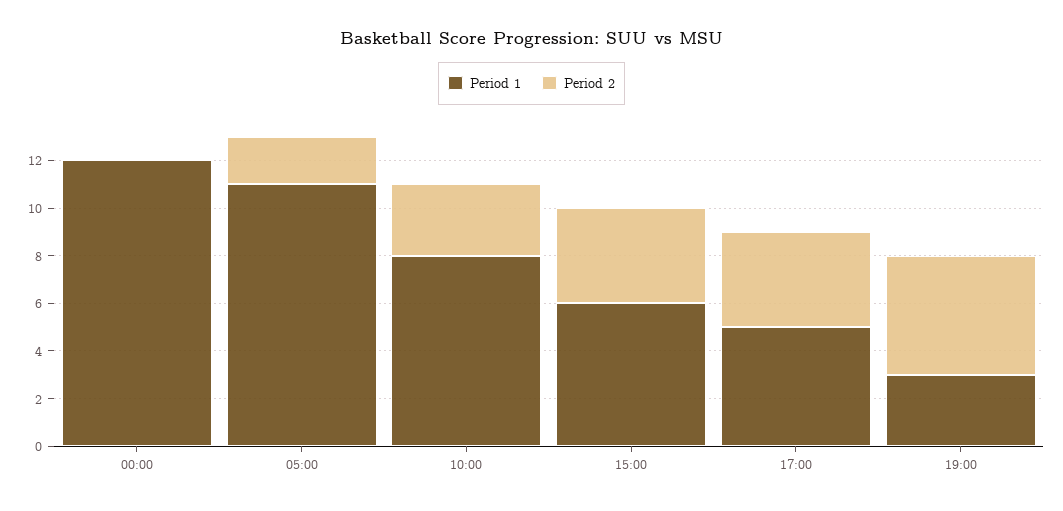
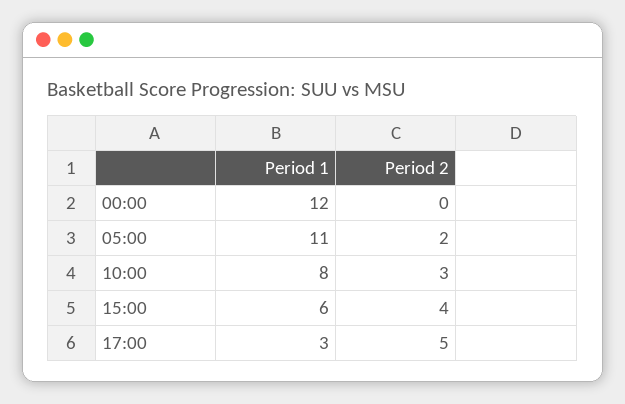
Period 1, 17:00: 5 -> 3
Period 2, 17:00: 4 -> 5
Period 1, 19:00: 3 -> none
Period 2, 19:00: 5 -> none

